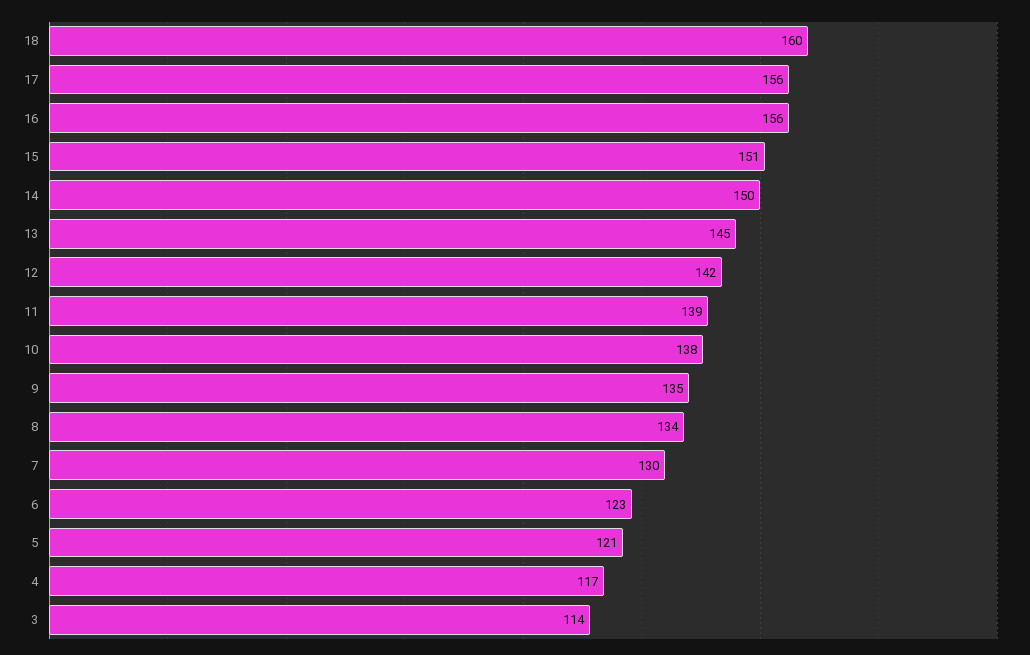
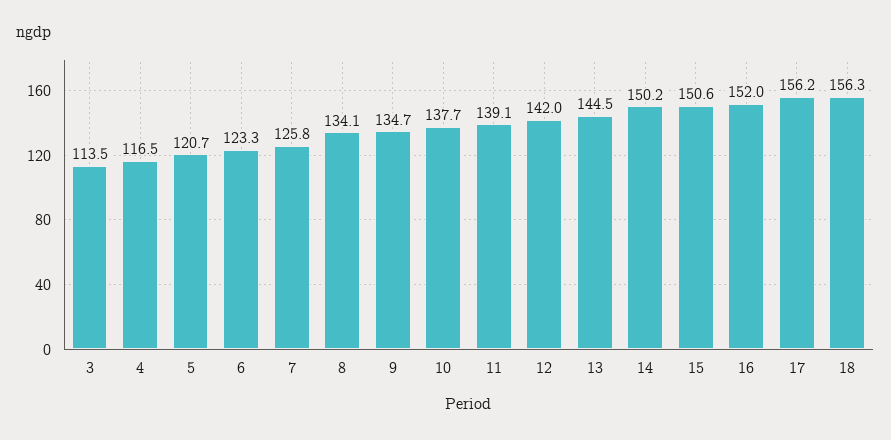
18: 160 -> 156.3
16: 156 -> 152
7: 130 -> 125.8

